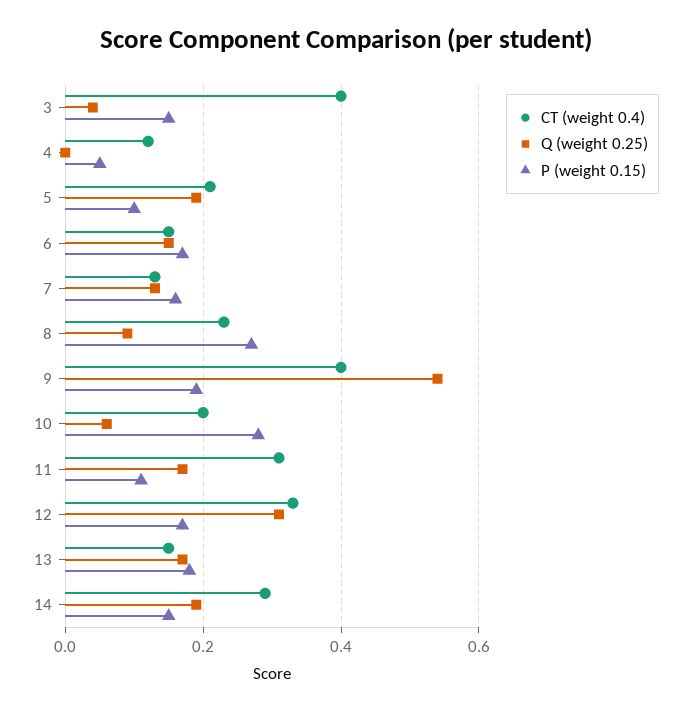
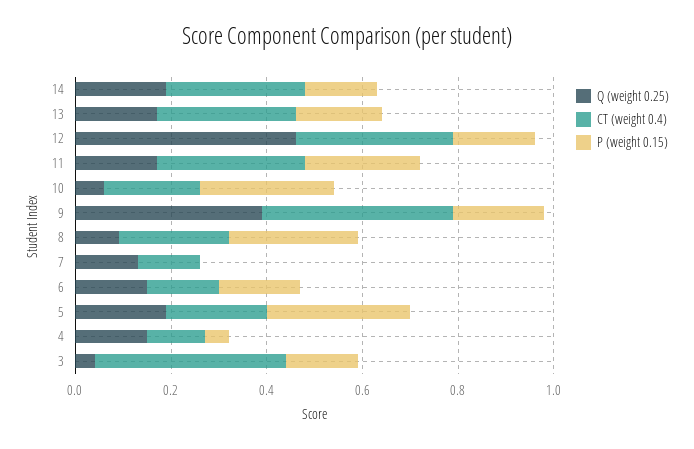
Q (weight 0.25), 4: 0 -> 0.15
P (weight 0.15), 5: 0.1 -> 0.3
P (weight 0.15), 7: 0.15 -> 0
Q (weight 0.25), 9: 0.55 -> 0.4
P (weight 0.15), 11: 0.1 -> 0.25
Q (weight 0.25), 12: 0.3 -> 0.45
CT (weight 0.4), 13: 0.15 -> 0.3

